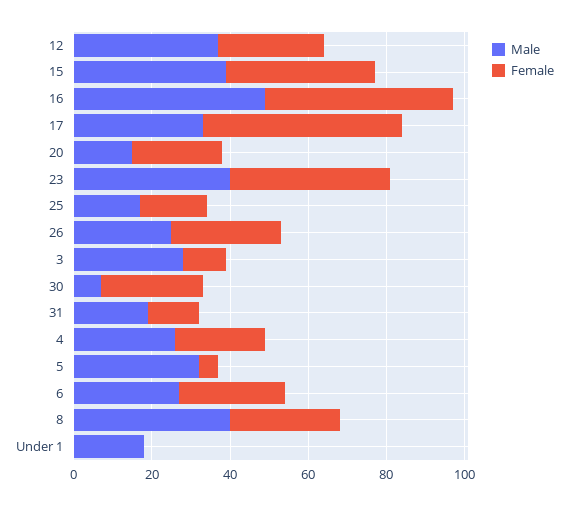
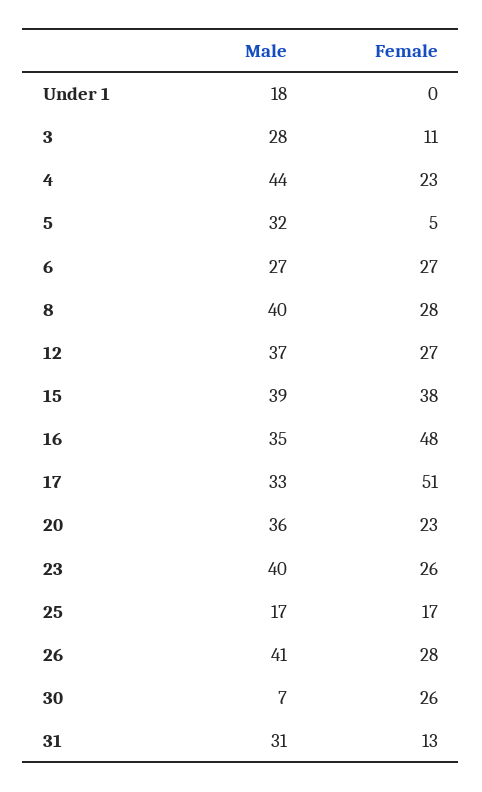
Male, 16: 50 -> 35
Male, 20: 15 -> 36
Female, 23: 40 -> 26
Male, 26: 25 -> 41
Male, 31: 20 -> 31
Male, 4: 25 -> 44

